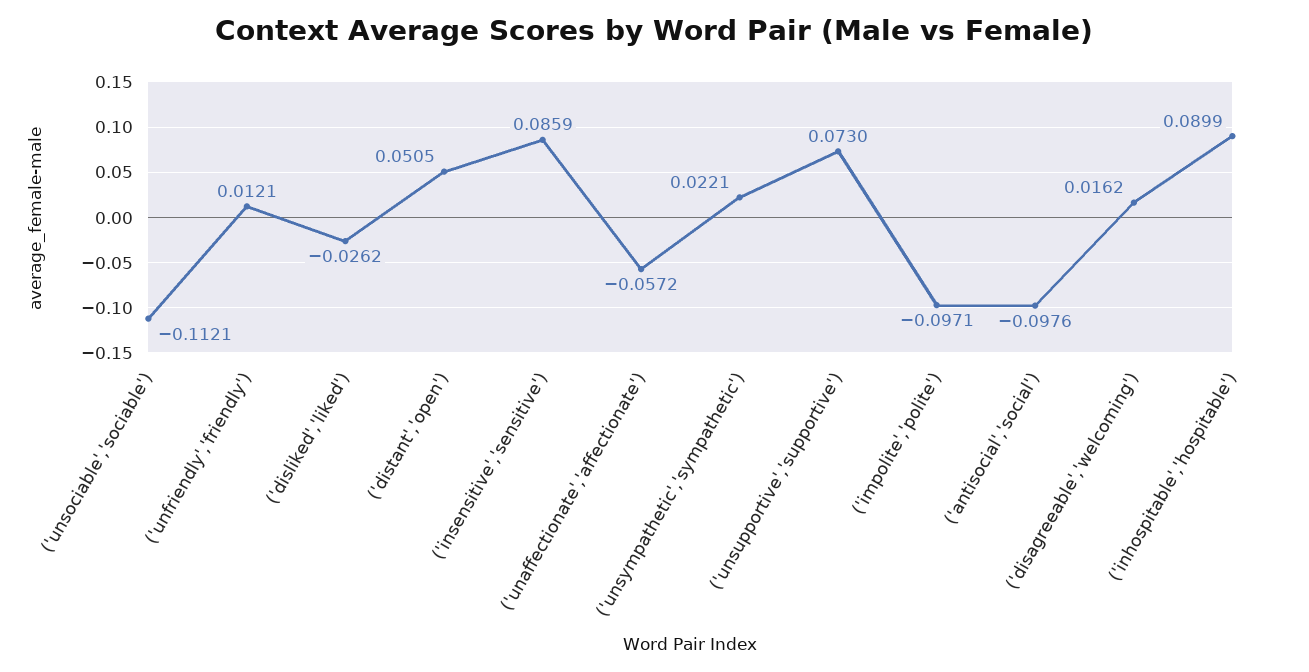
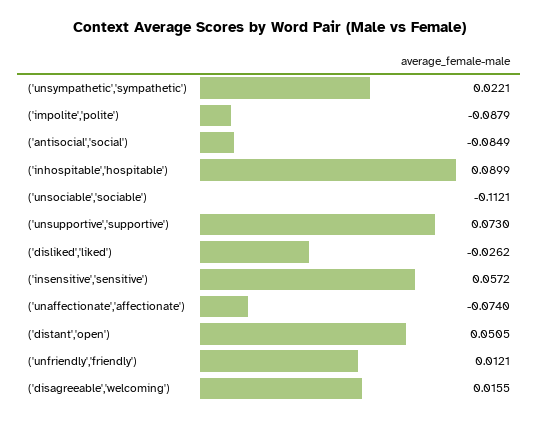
('insensitive','sensitive'): 0.0859 -> 0.0572
('unaffectionate','affectionate'): -0.0572 -> -0.074
('impolite','polite'): -0.0971 -> -0.0879
('antisocial','social'): -0.0976 -> -0.0849
('disagreeable','welcoming'): 0.0162 -> 0.0155

